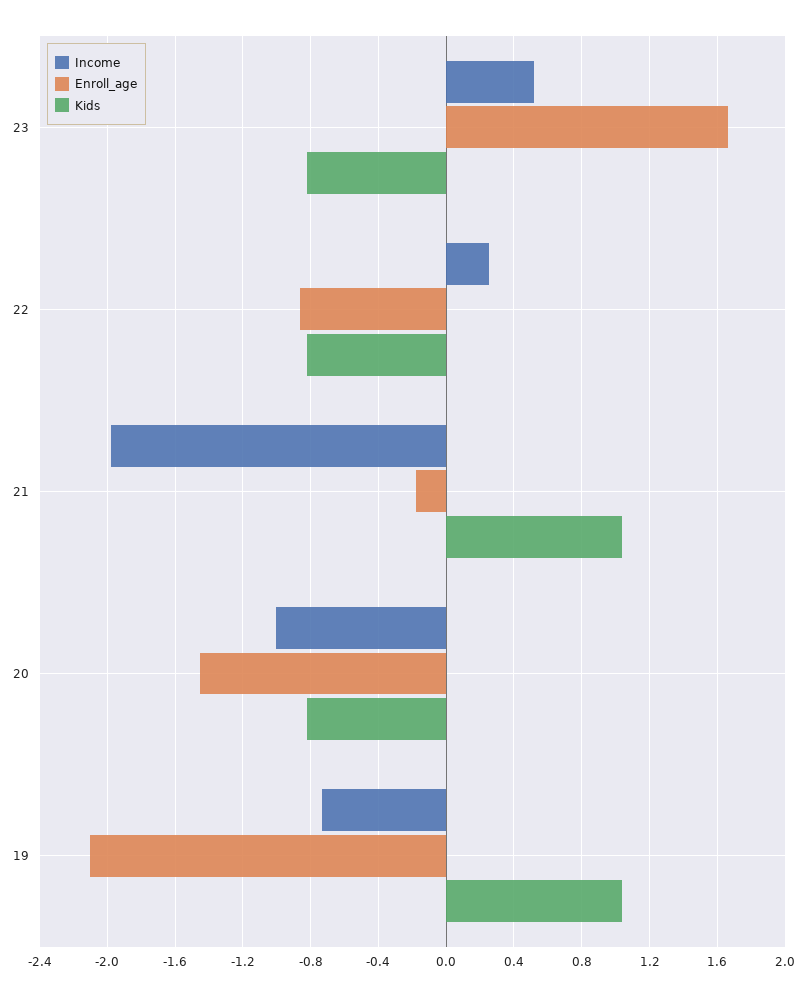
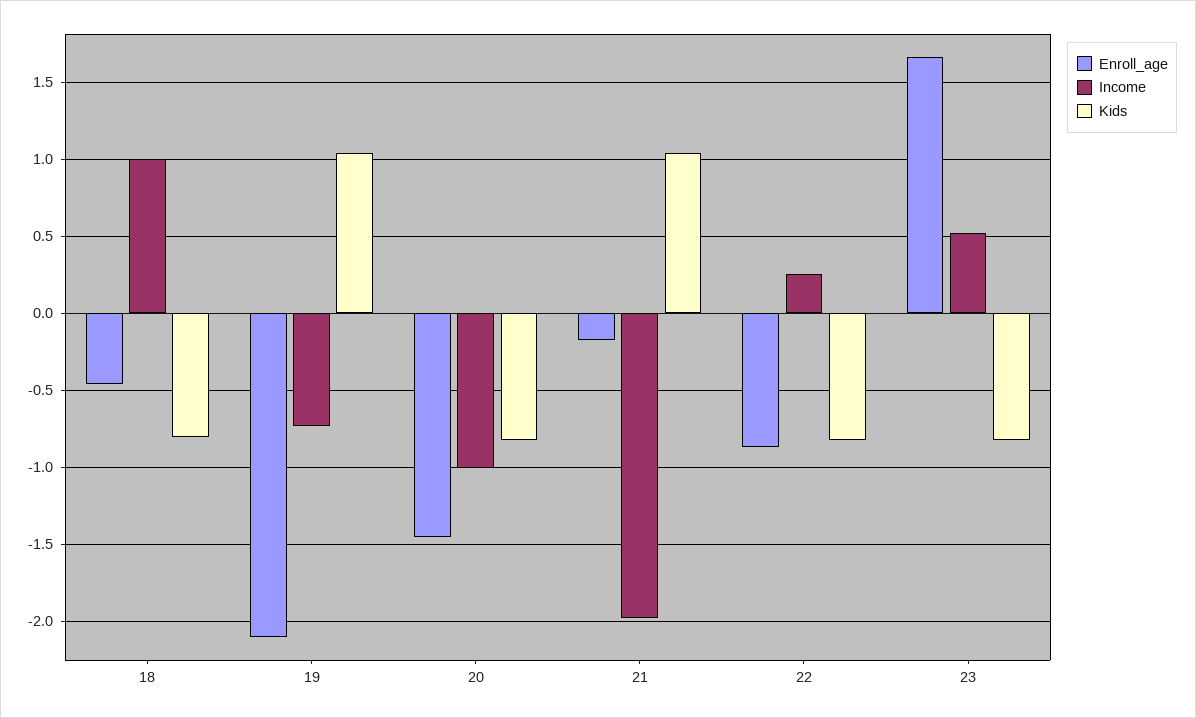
Enroll_age, 18: none -> -0.45
Income, 18: none -> 1
Kids, 18: none -> -0.8

